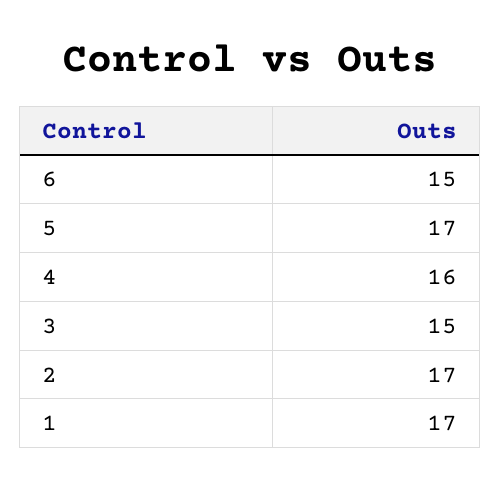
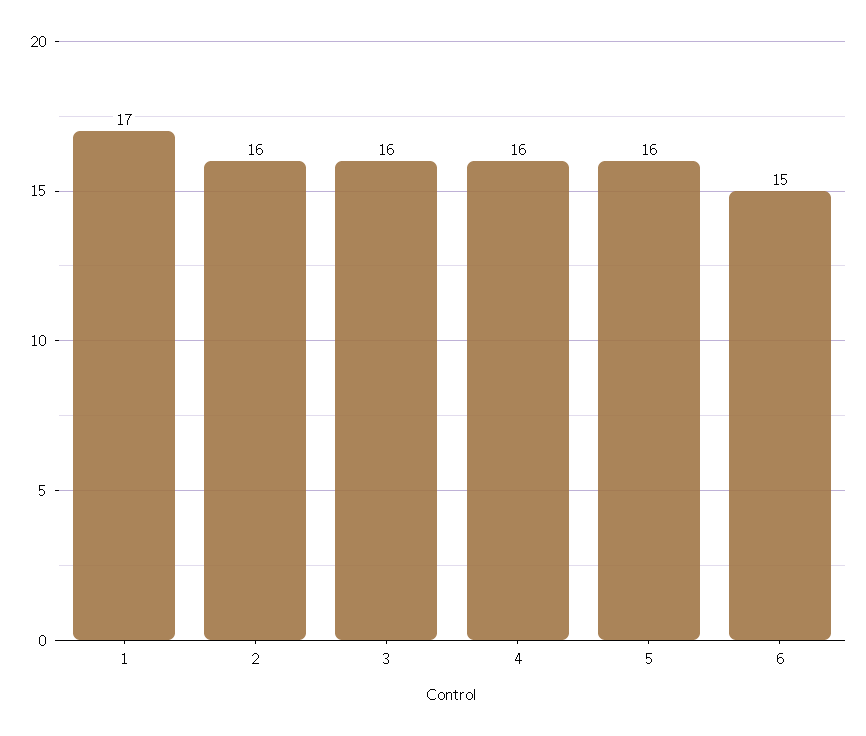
5: 17 -> 16
3: 15 -> 16
2: 17 -> 16

